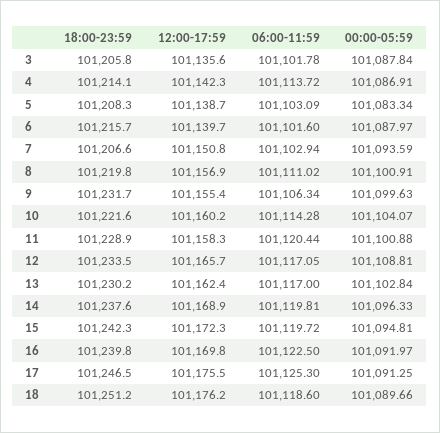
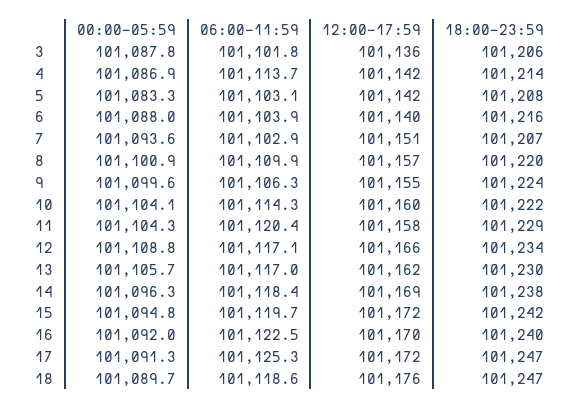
12:00-17:59, 5: 101138.7 -> 101142
06:00-11:59, 6: 101101.6 -> 101103.9
06:00-11:59, 8: 101111.02 -> 101109.9
18:00-23:59, 9: 101231.7 -> 101224
00:00-05:59, 11: 101100.88 -> 101104.3
00:00-05:59, 13: 101102.84 -> 101105.7
06:00-11:59, 14: 101119.81 -> 101118.4
12:00-17:59, 17: 101175.5 -> 101172
18:00-23:59, 18: 101251.2 -> 101247

